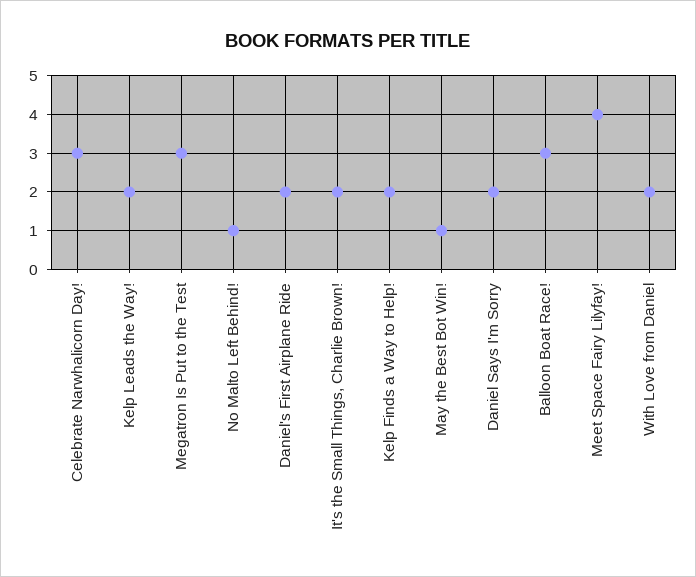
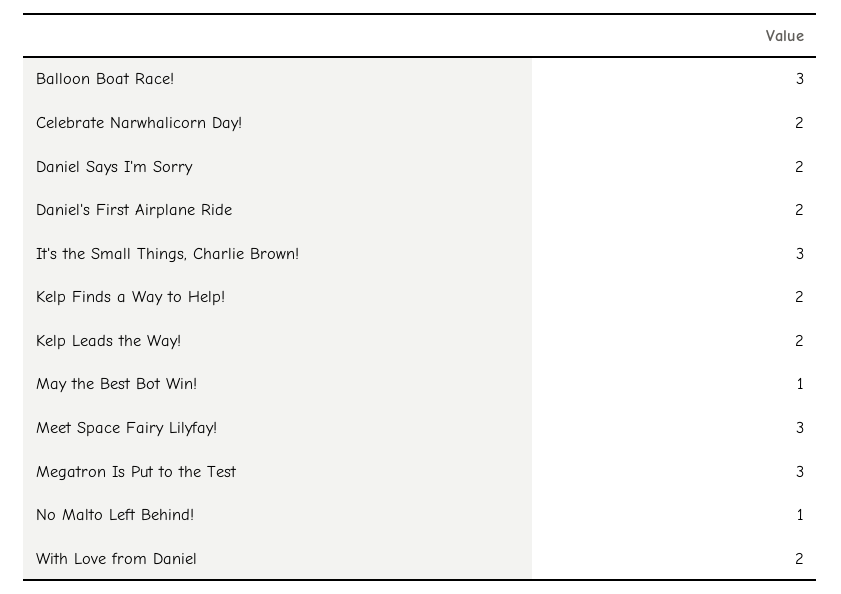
Celebrate Narwhalicorn Day!: 3 -> 2
It's the Small Things, Charlie Brown!: 2 -> 3
Meet Space Fairy Lilyfay!: 4 -> 3

